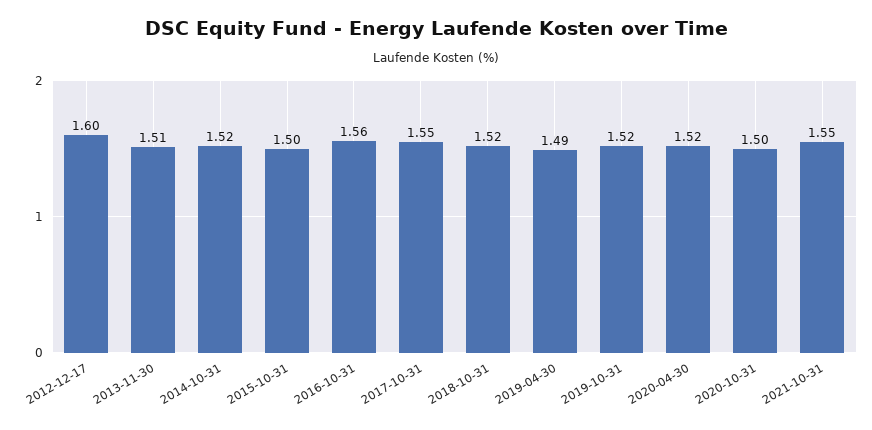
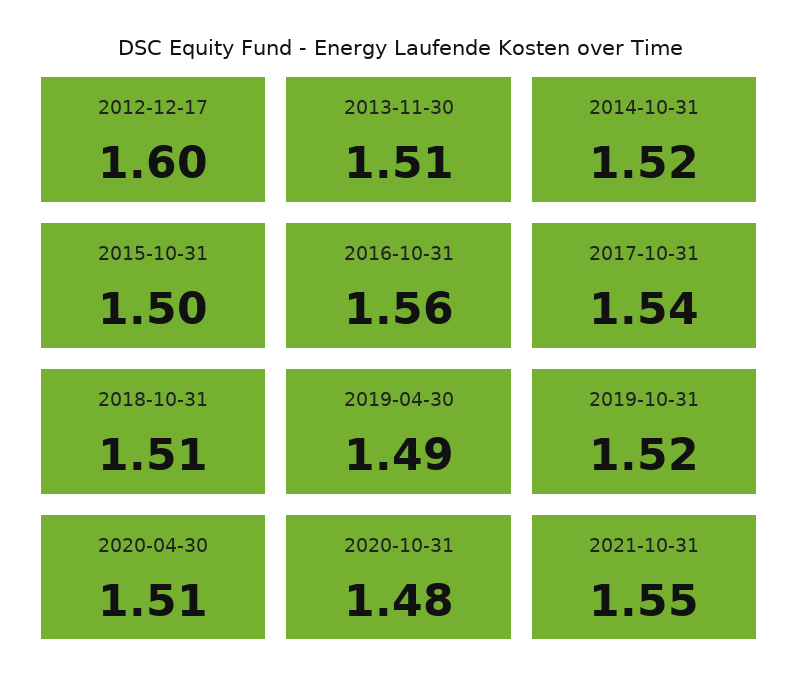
2017-10-31: 1.55 -> 1.54
2018-10-31: 1.52 -> 1.51
2020-04-30: 1.52 -> 1.51
2020-10-31: 1.5 -> 1.48

